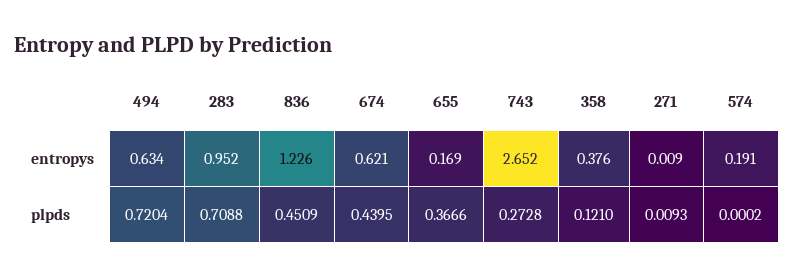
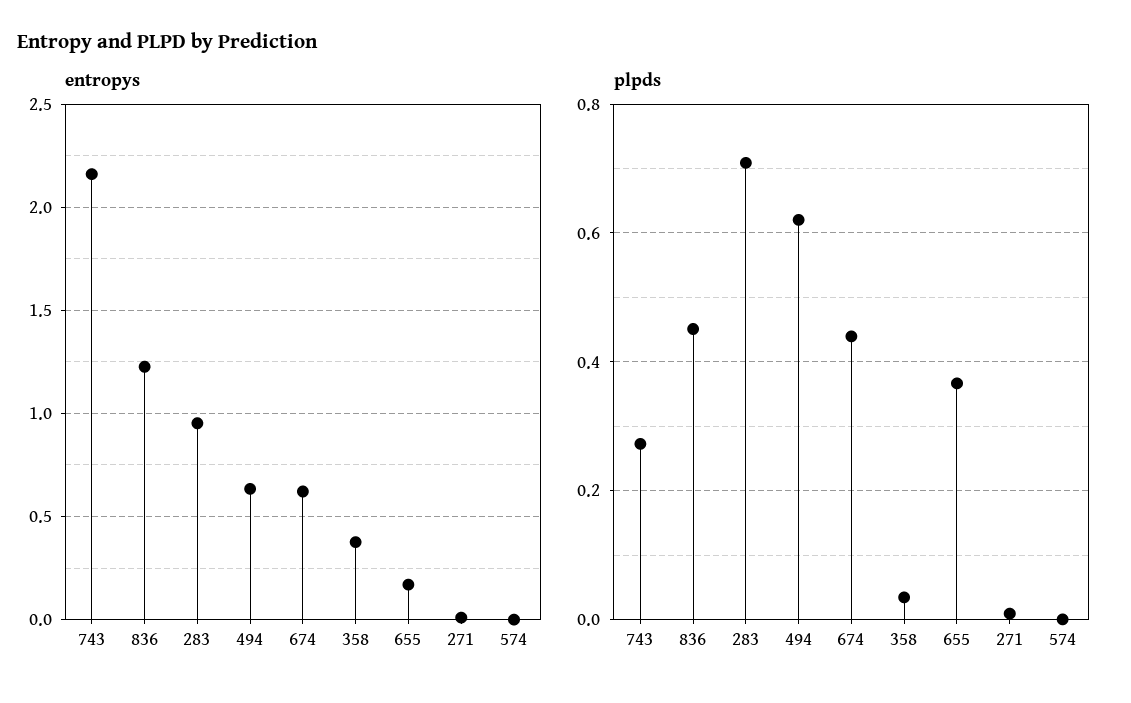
entropys, 743: 2.652 -> 2.15
entropys, 574: 0.191 -> 0
plpds, 494: 0.7204 -> 0.62
plpds, 358: 0.121 -> 0.04

